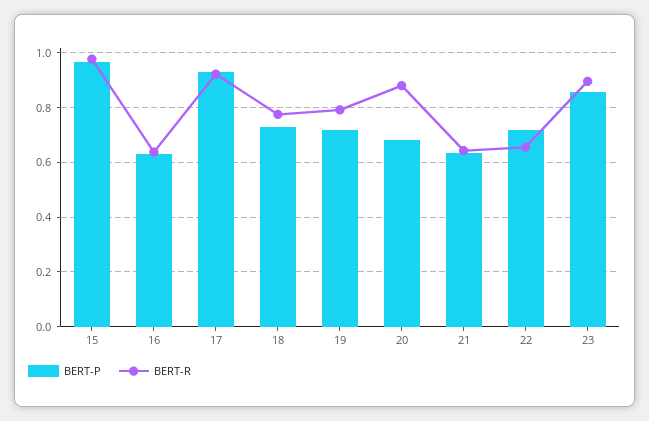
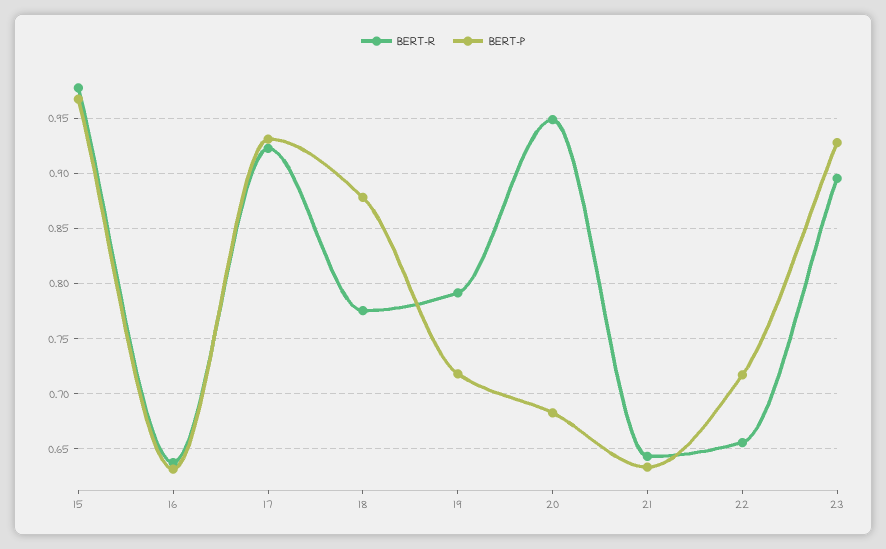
BERT-P, 18: 0.725 -> 0.88
BERT-R, 20: 0.875 -> 0.95
BERT-P, 23: 0.85 -> 0.93

